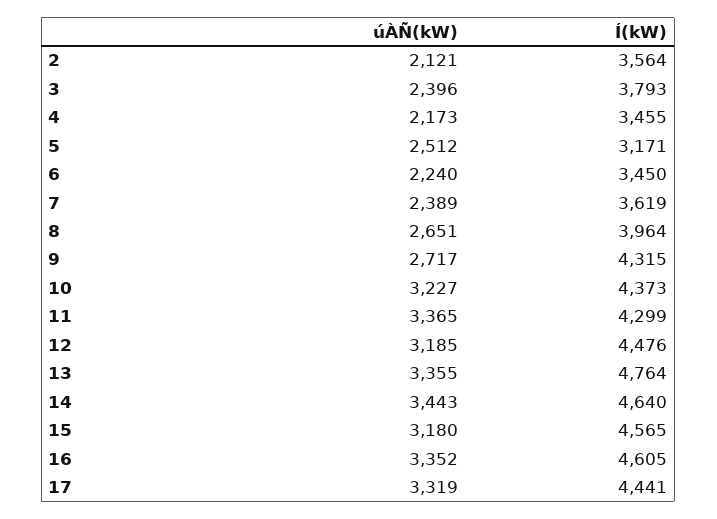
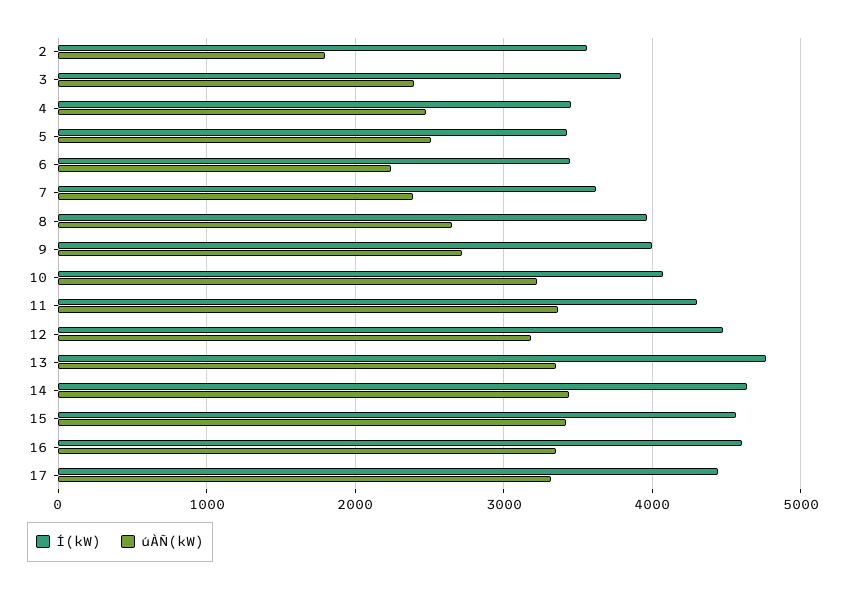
úÀÑ(kW), 2: 2121 -> 1800
úÀÑ(kW), 4: 2173 -> 2500
Í(kW), 5: 3171 -> 3400
Í(kW), 9: 4315 -> 4000
Í(kW), 10: 4373 -> 4100
úÀÑ(kW), 15: 3180 -> 3400

